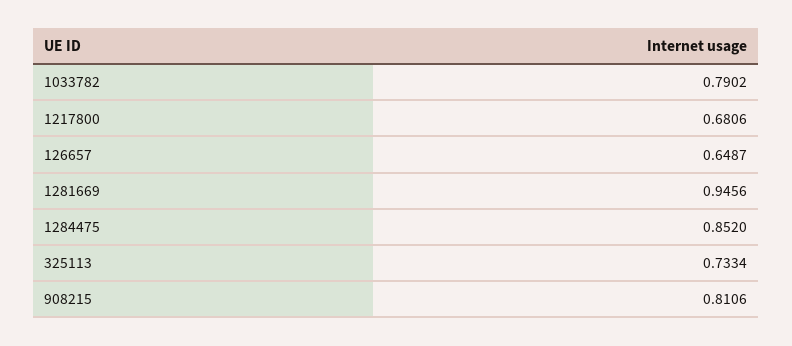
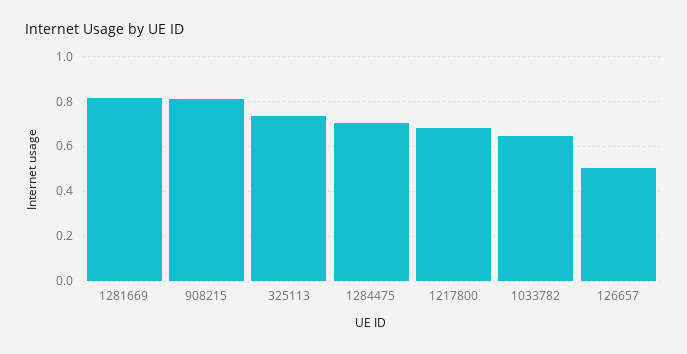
1033782: 0.7902 -> 0.65
126657: 0.6487 -> 0.5
1281669: 0.9456 -> 0.8
1284475: 0.852 -> 0.7

